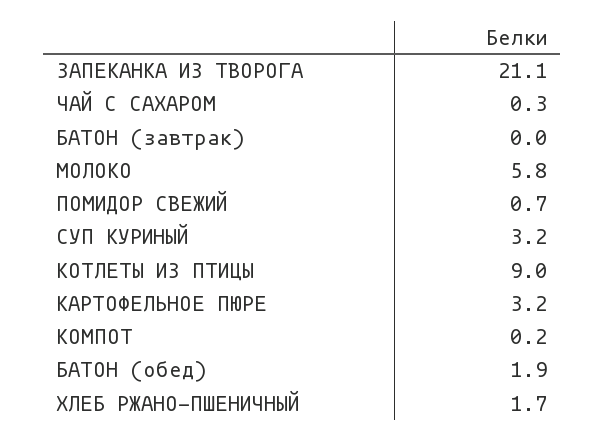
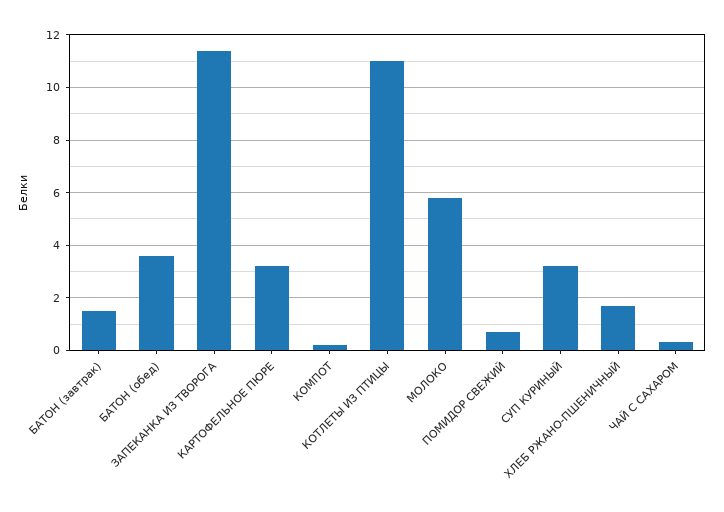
ЗАПЕКАНКА ИЗ ТВОРОГА: 21.1 -> 11.5
БАТОН (завтрак): 0 -> 1.5
КОТЛЕТЫ ИЗ ПТИЦЫ: 9 -> 11
БАТОН (обед): 1.9 -> 3.5

